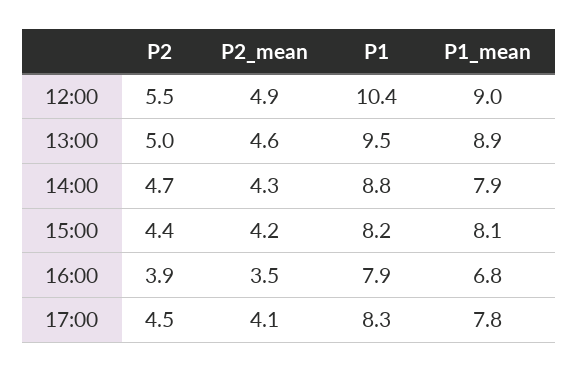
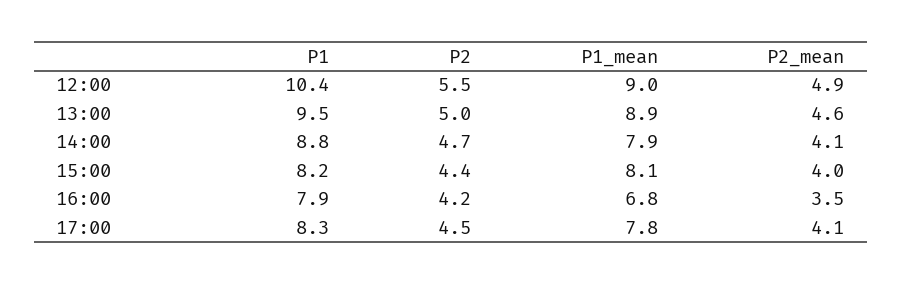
P2_mean, 14:00: 4.3 -> 4.1
P2_mean, 15:00: 4.2 -> 4
P2, 16:00: 3.9 -> 4.2

